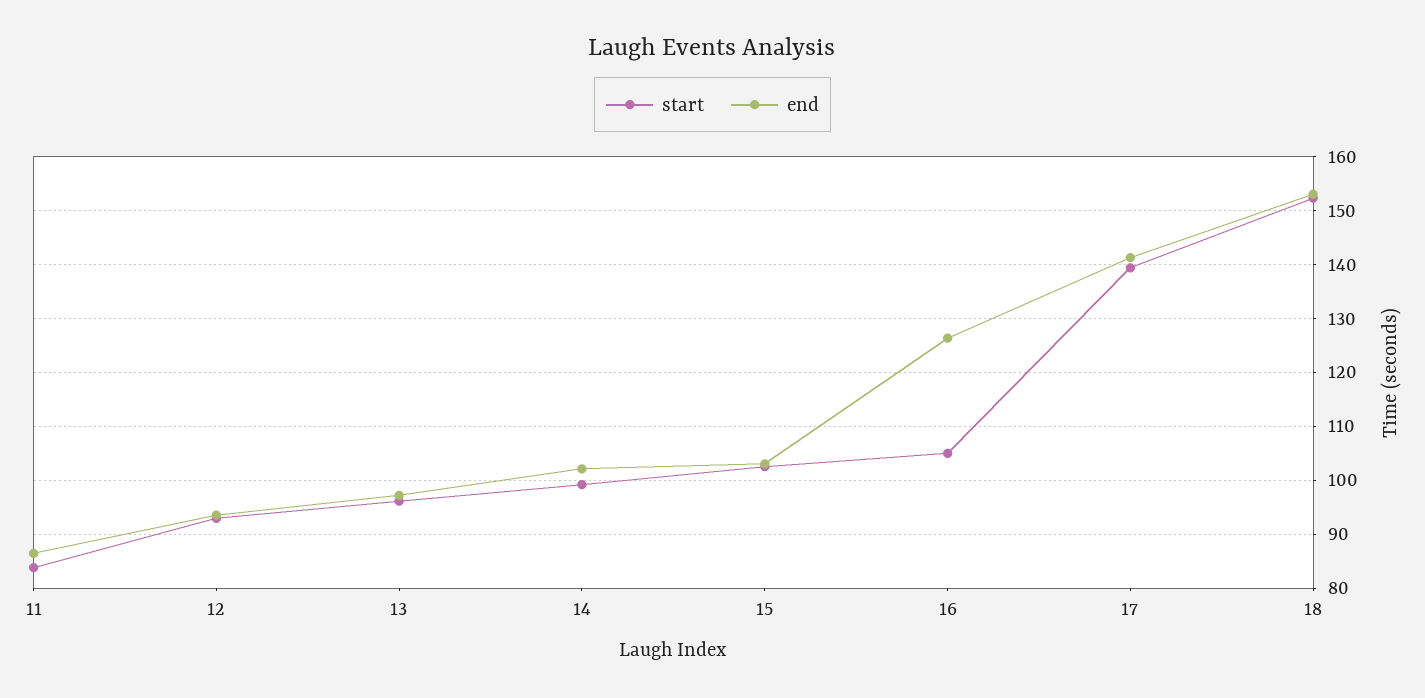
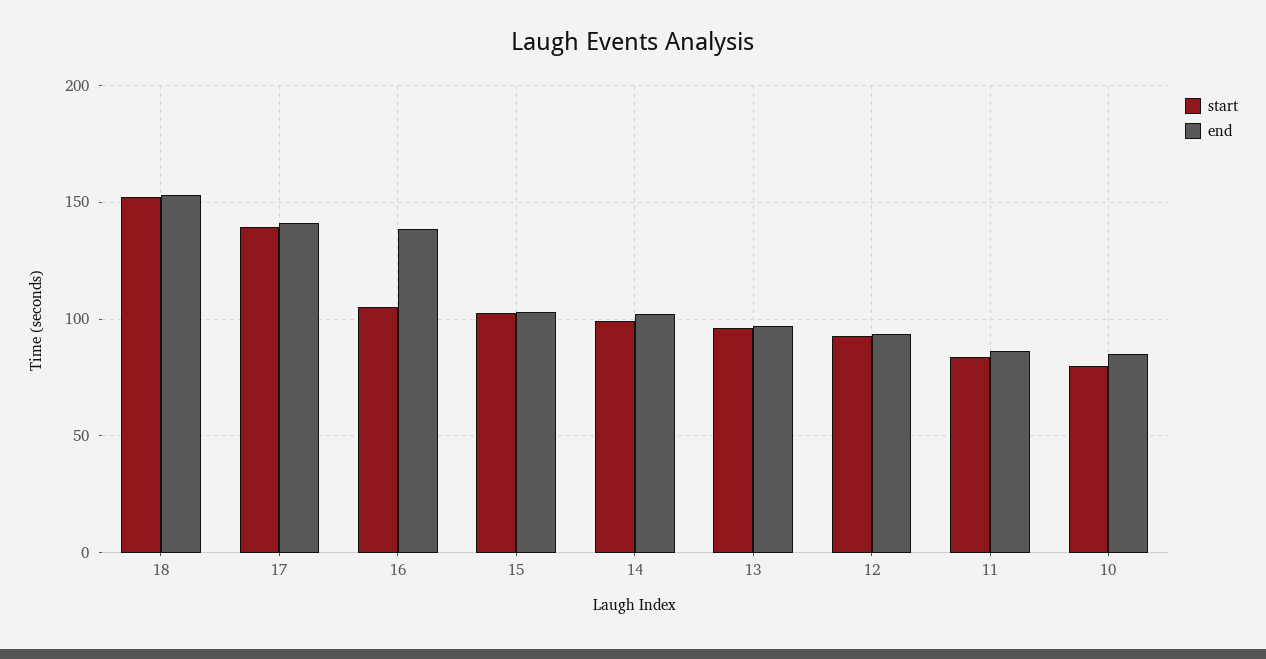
end, 16: 126 -> 140
start, 10: none -> 80
end, 10: none -> 85

